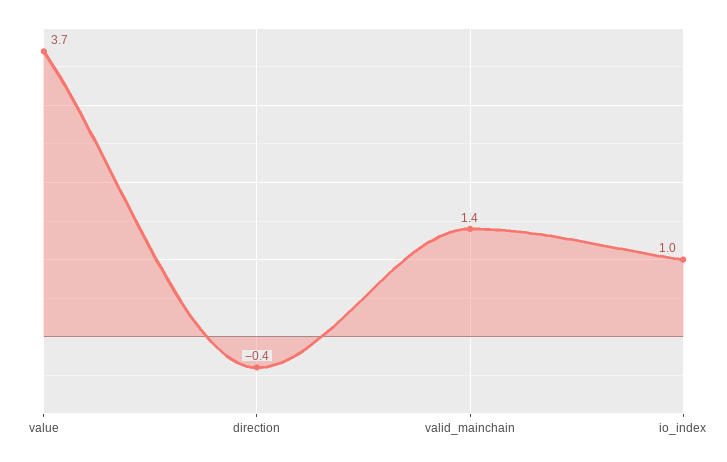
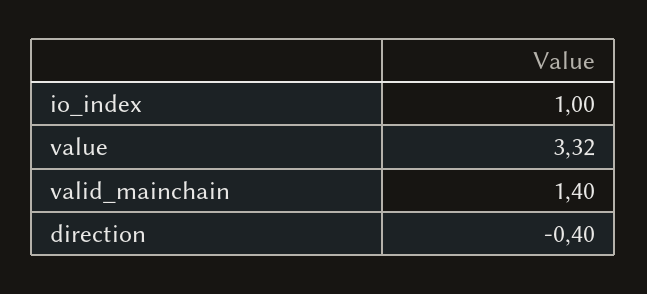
value: 3.7 -> 3.32

